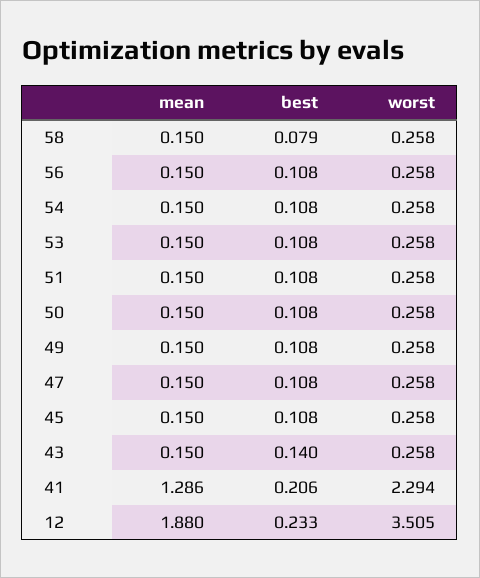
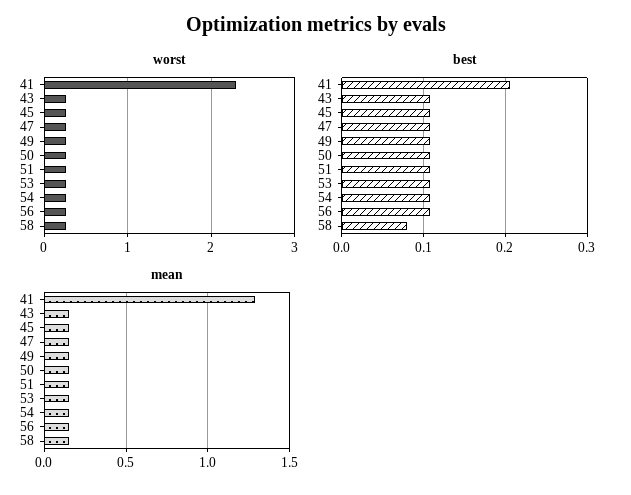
best, 43: 0.14 -> 0.11
mean, 12: 1.88 -> none
best, 12: 0.233 -> none
worst, 12: 3.505 -> none

